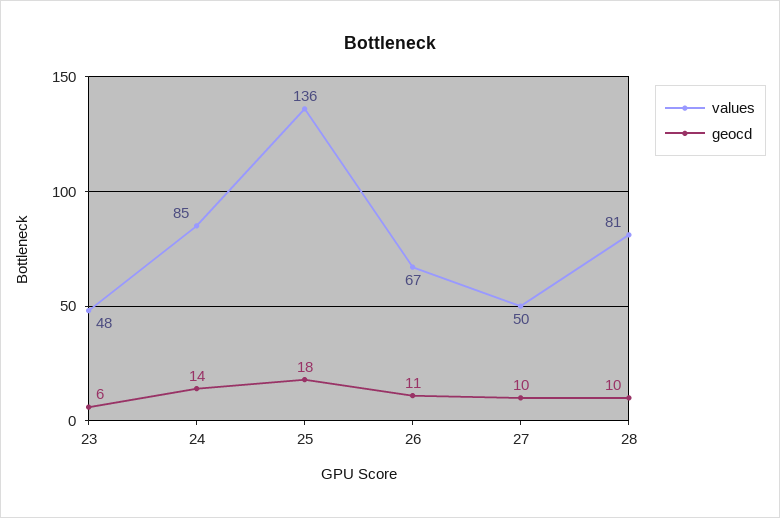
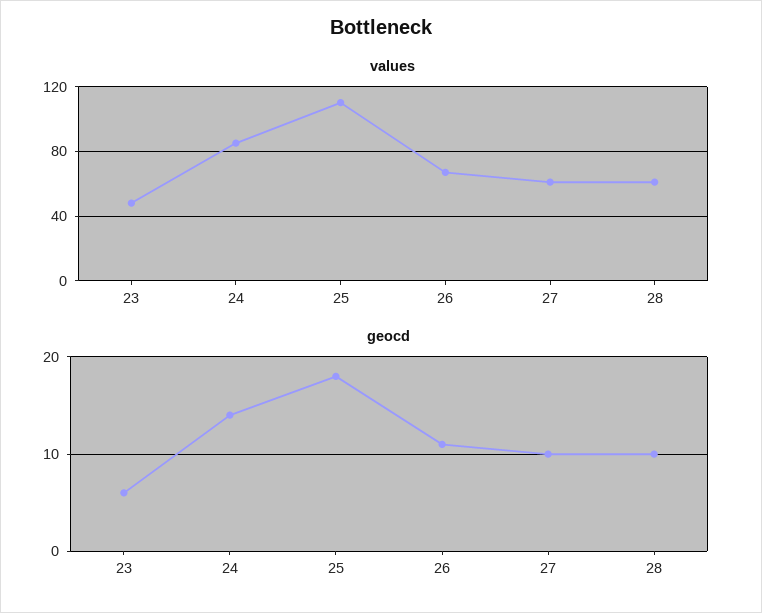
values, 25: 136 -> 110
values, 27: 50 -> 60
values, 28: 81 -> 60

